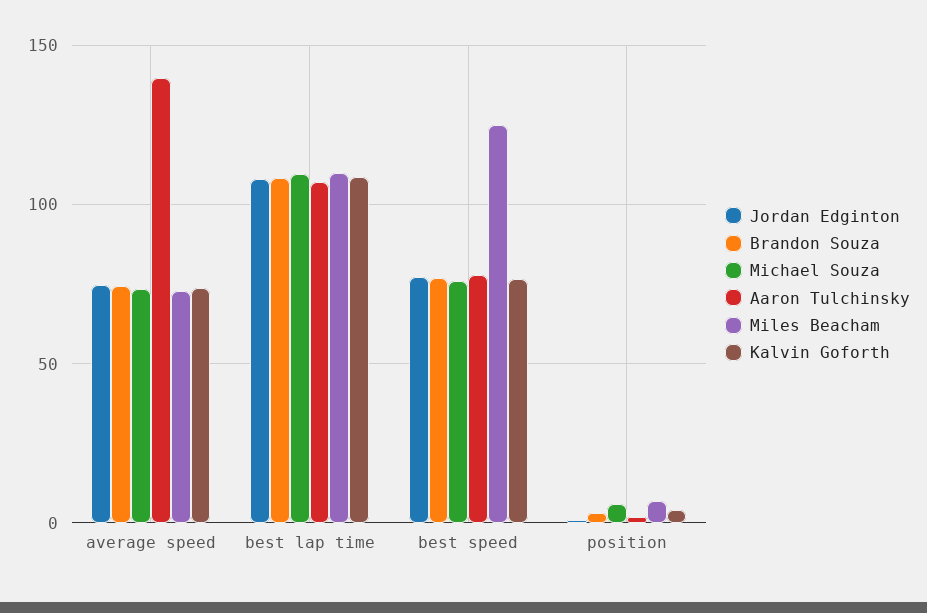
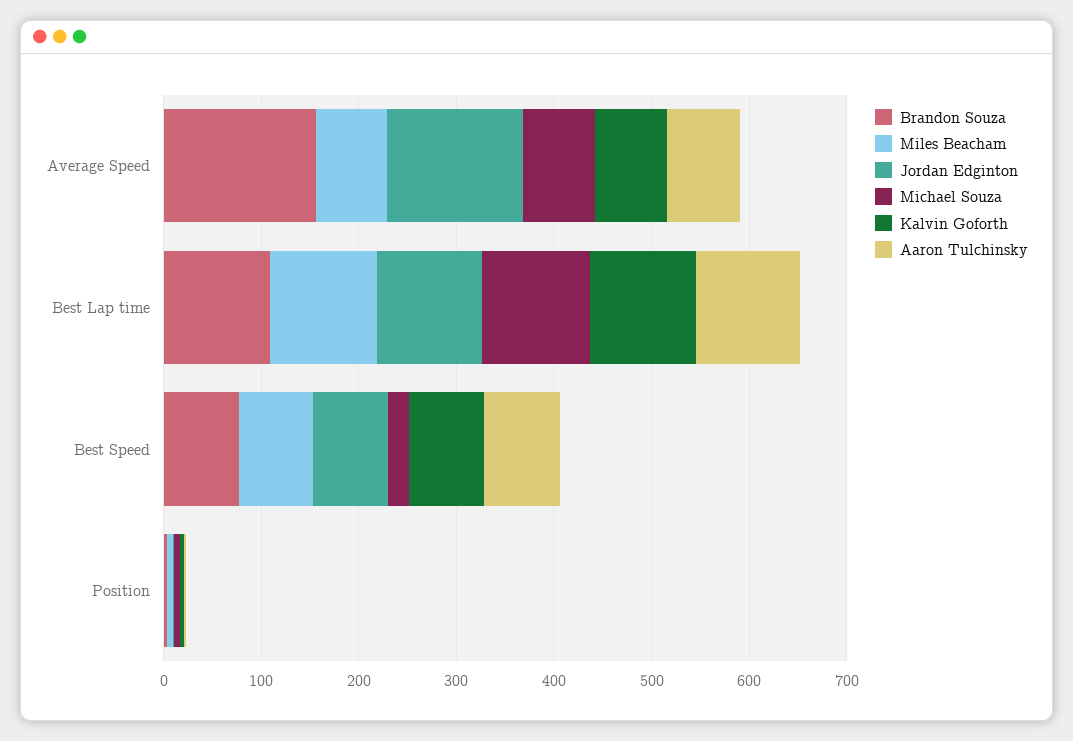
Jordan Edginton, average speed: 75 -> 140
Brandon Souza, average speed: 75 -> 160
Aaron Tulchinsky, average speed: 140 -> 80
Michael Souza, best speed: 75 -> 20
Miles Beacham, best speed: 125 -> 80

